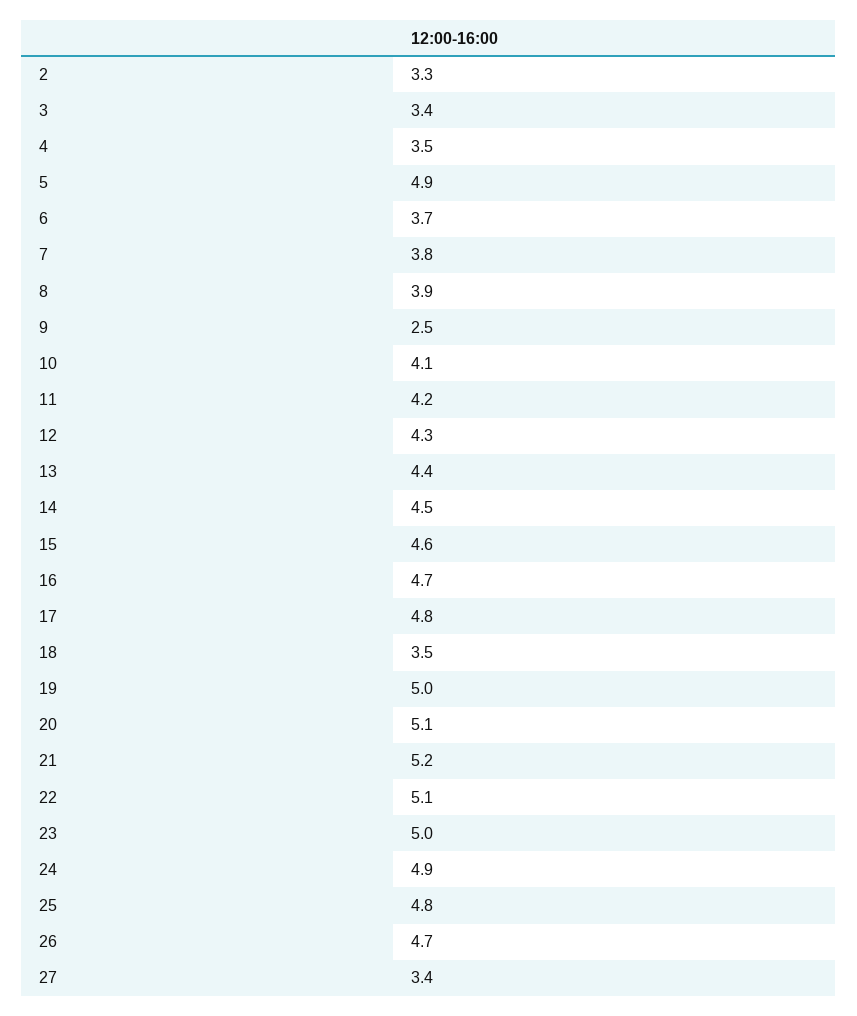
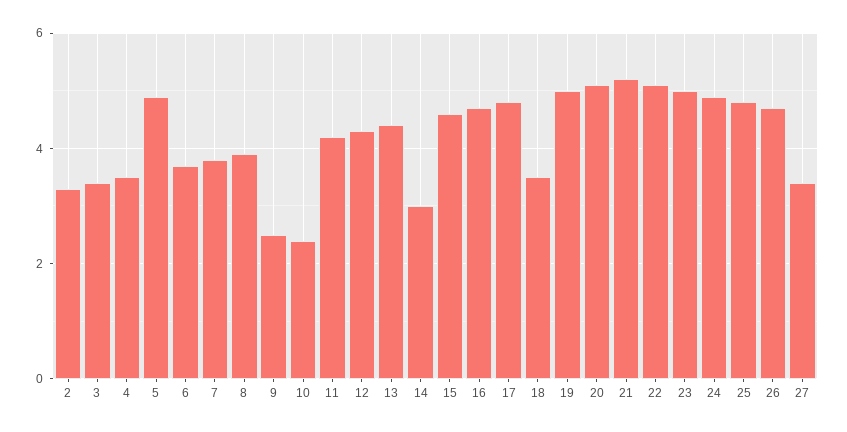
10: 4.1 -> 2.5
14: 4.5 -> 3

